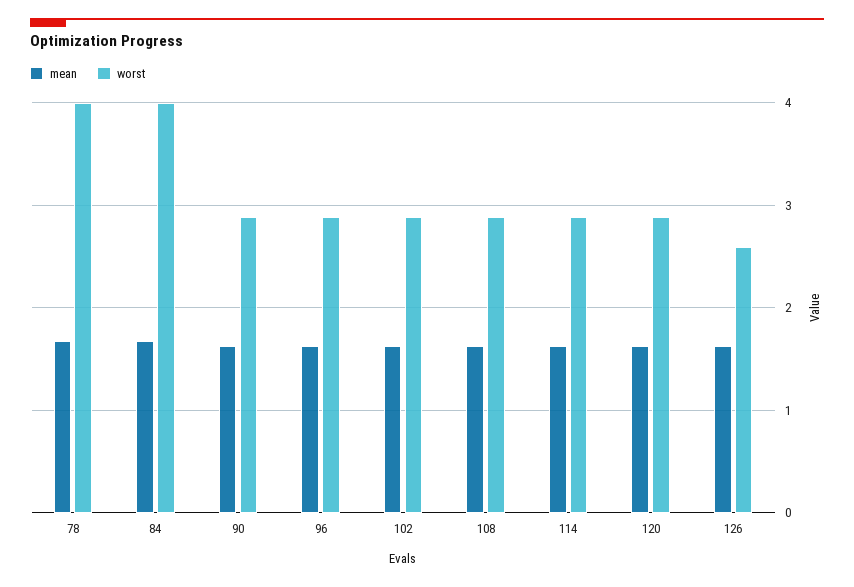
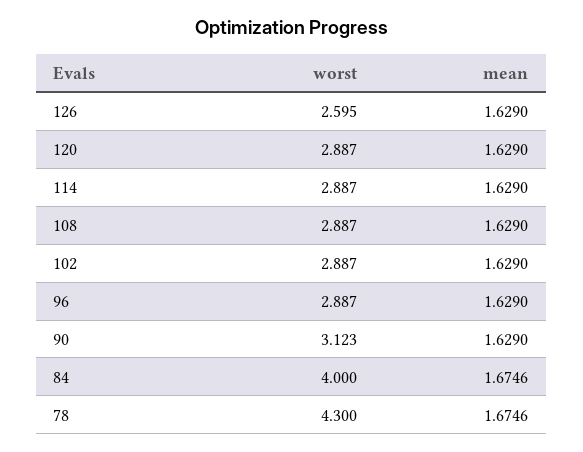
worst, 78: 4 -> 4.3
worst, 90: 2.9 -> 3.123

